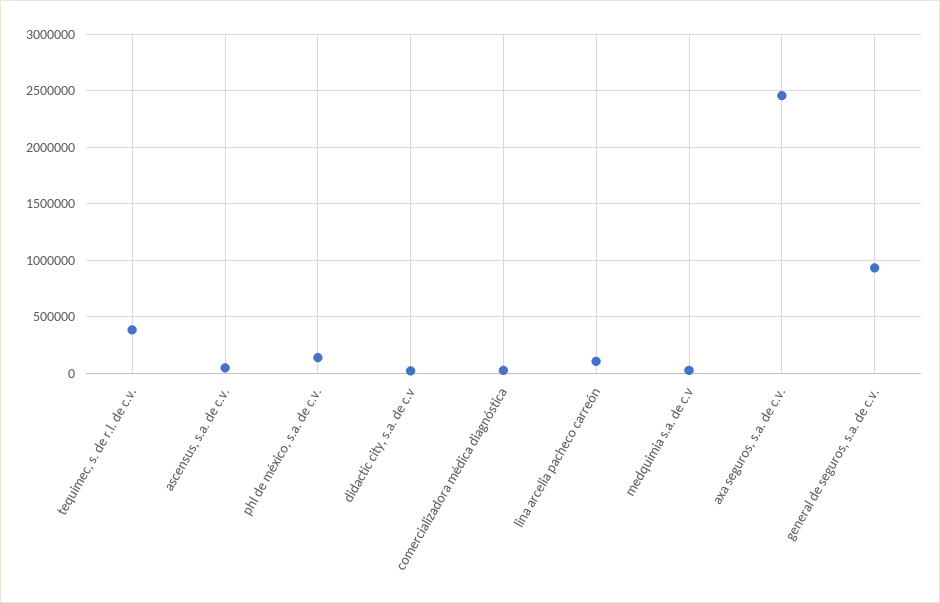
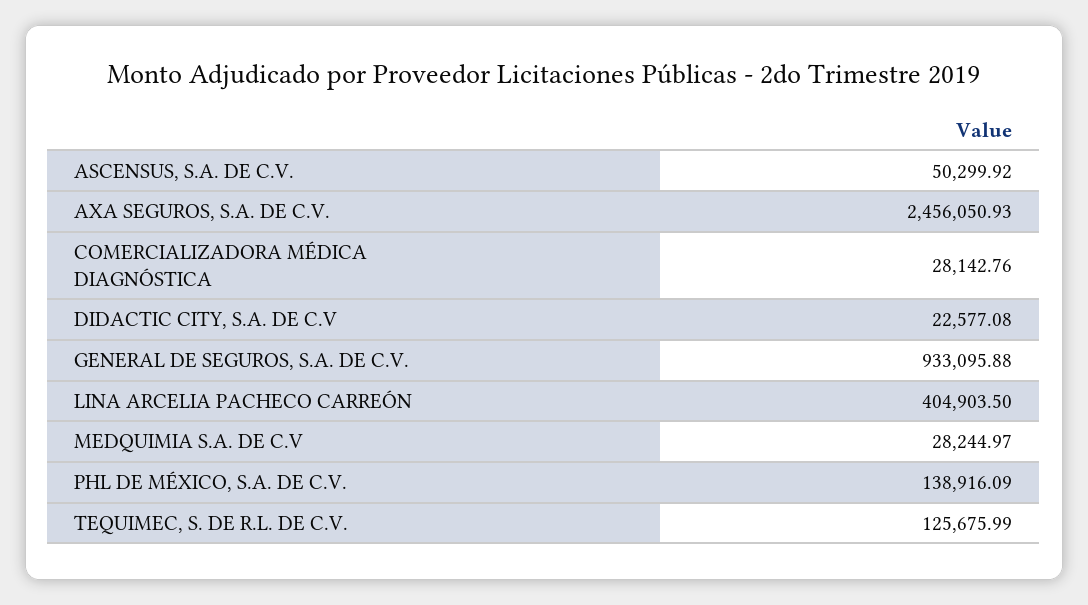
tequimec, s. de r.l. de c.v.: 400000 -> 125675.99
lina arcelia pacheco carreón: 100000 -> 404903.5

